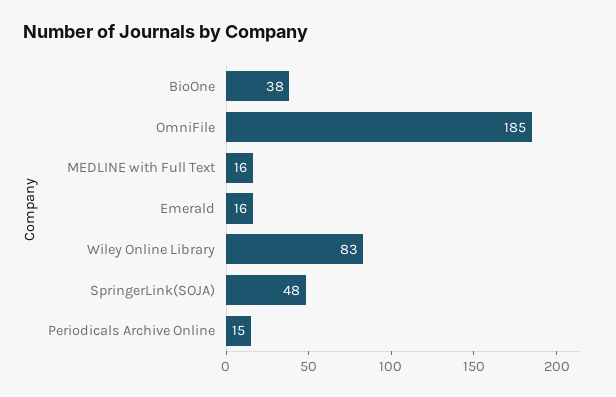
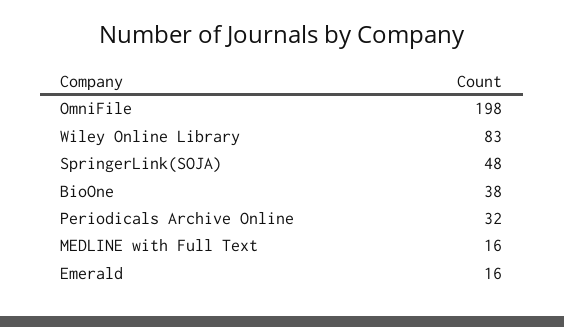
OmniFile: 185 -> 198
Periodicals Archive Online: 15 -> 32

